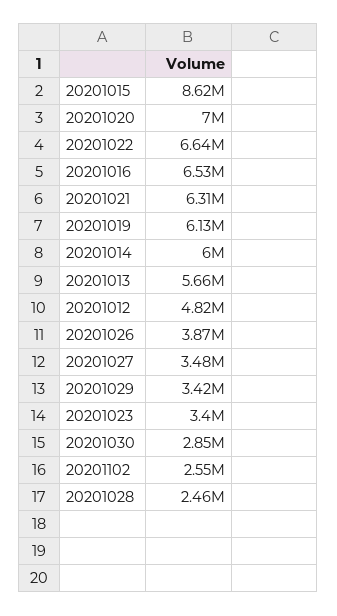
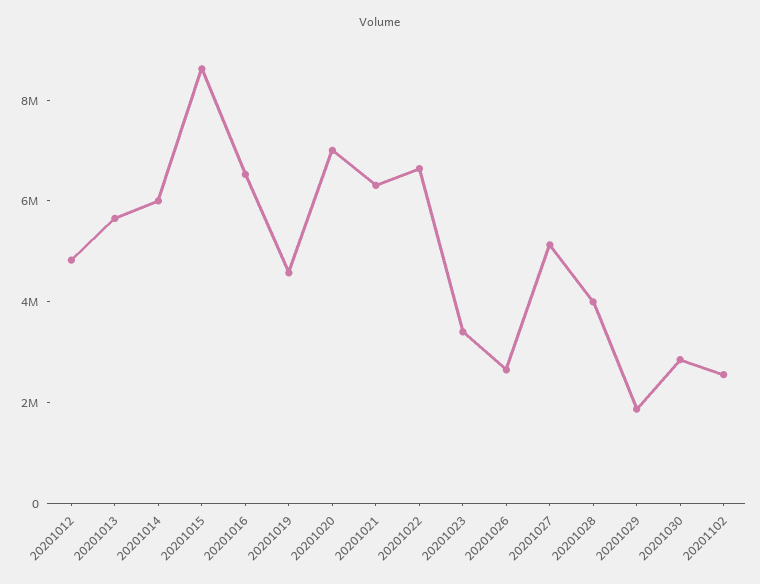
20201019: 6130000 -> 4500000
20201026: 3870000 -> 2500000
20201027: 3480000 -> 5000000
20201029: 3420000 -> 2000000
20201028: 2460000 -> 4000000

